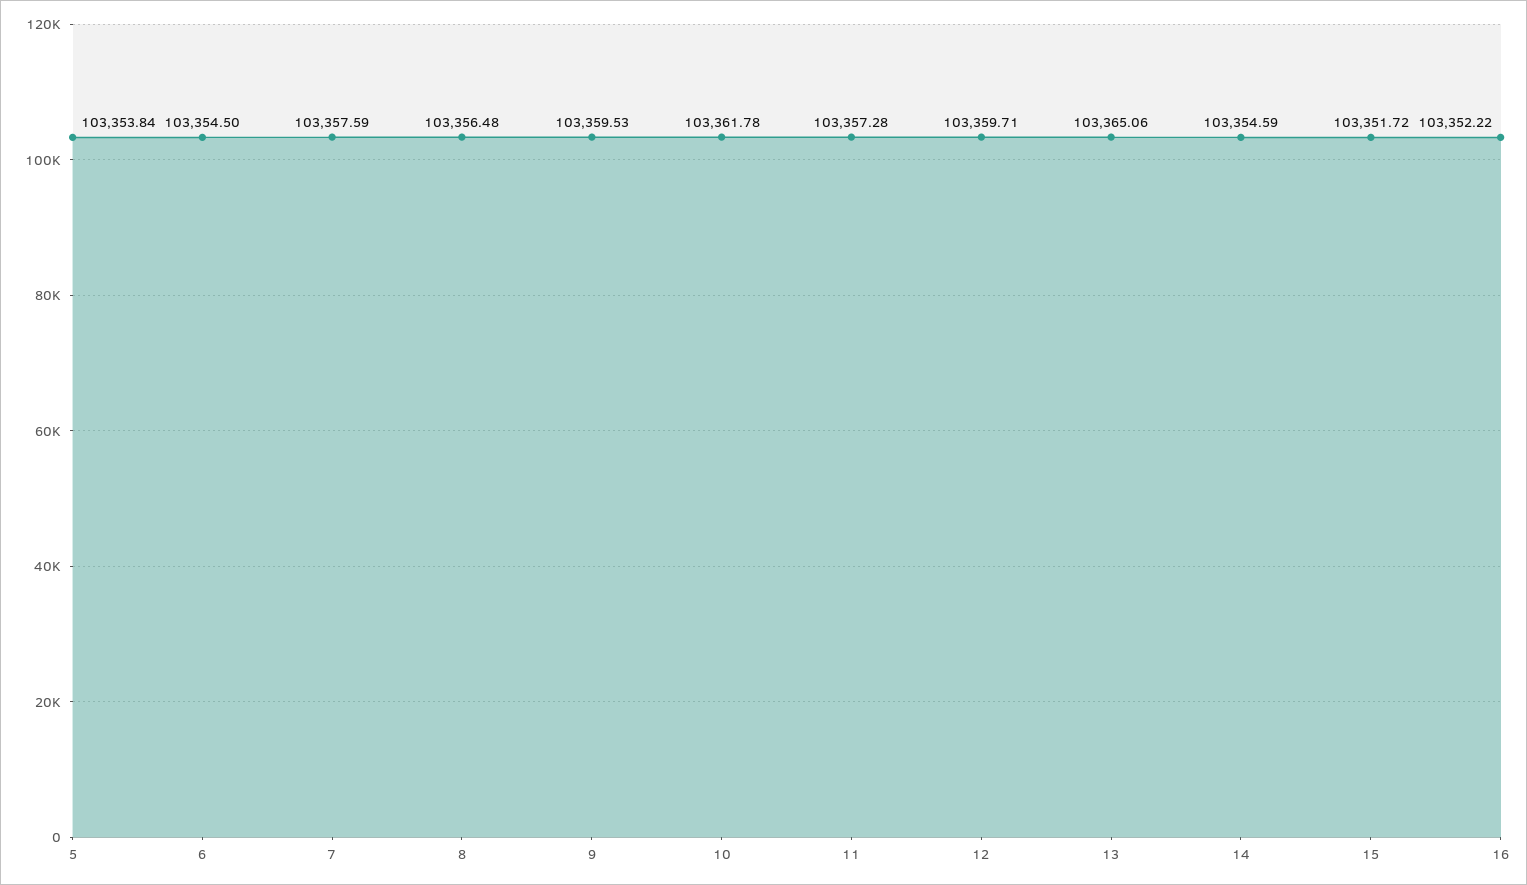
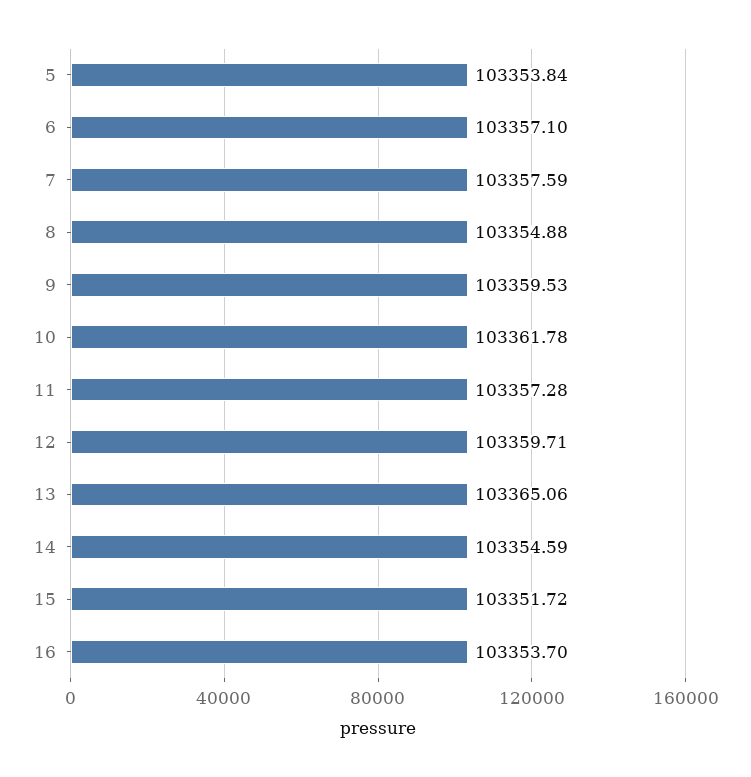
6: 103354.5 -> 103357.1
8: 103356.48 -> 103354.88
16: 103352.22 -> 103353.7

